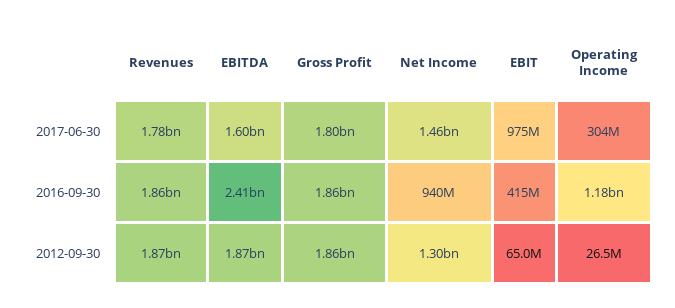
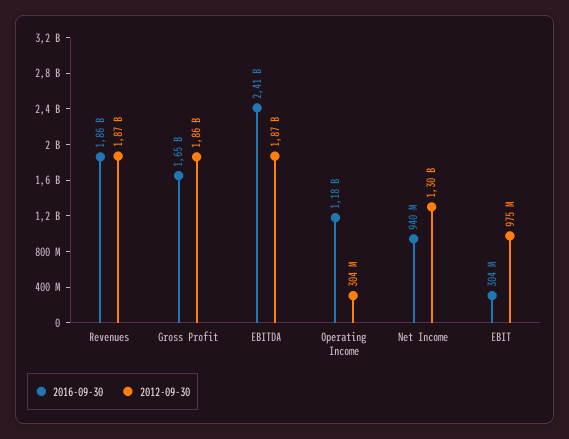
2017-06-30, Revenues: 1780000000 -> none
2017-06-30, EBITDA: 1600000000 -> none
2017-06-30, Gross Profit: 1800000000 -> none
2017-06-30, Net Income: 1460000000 -> none
2017-06-30, EBIT: 975000000 -> none
2017-06-30, Operating Income: 304000000 -> none
2016-09-30, Gross Profit: 1860000000 -> 1650000000
2016-09-30, EBIT: 415000000 -> 304000000
2012-09-30, EBIT: 65000000 -> 975000000
2012-09-30, Operating Income: 26500000 -> 304000000

